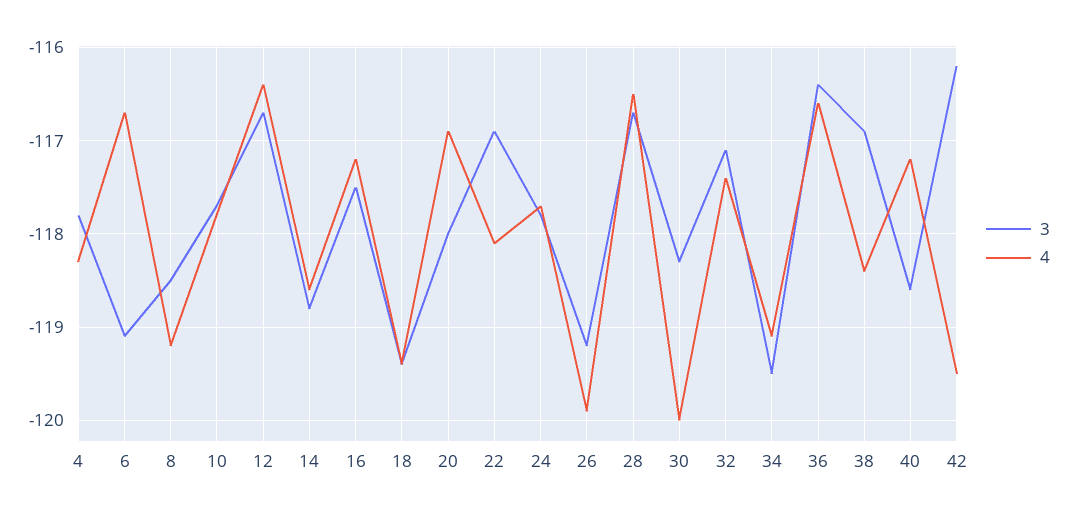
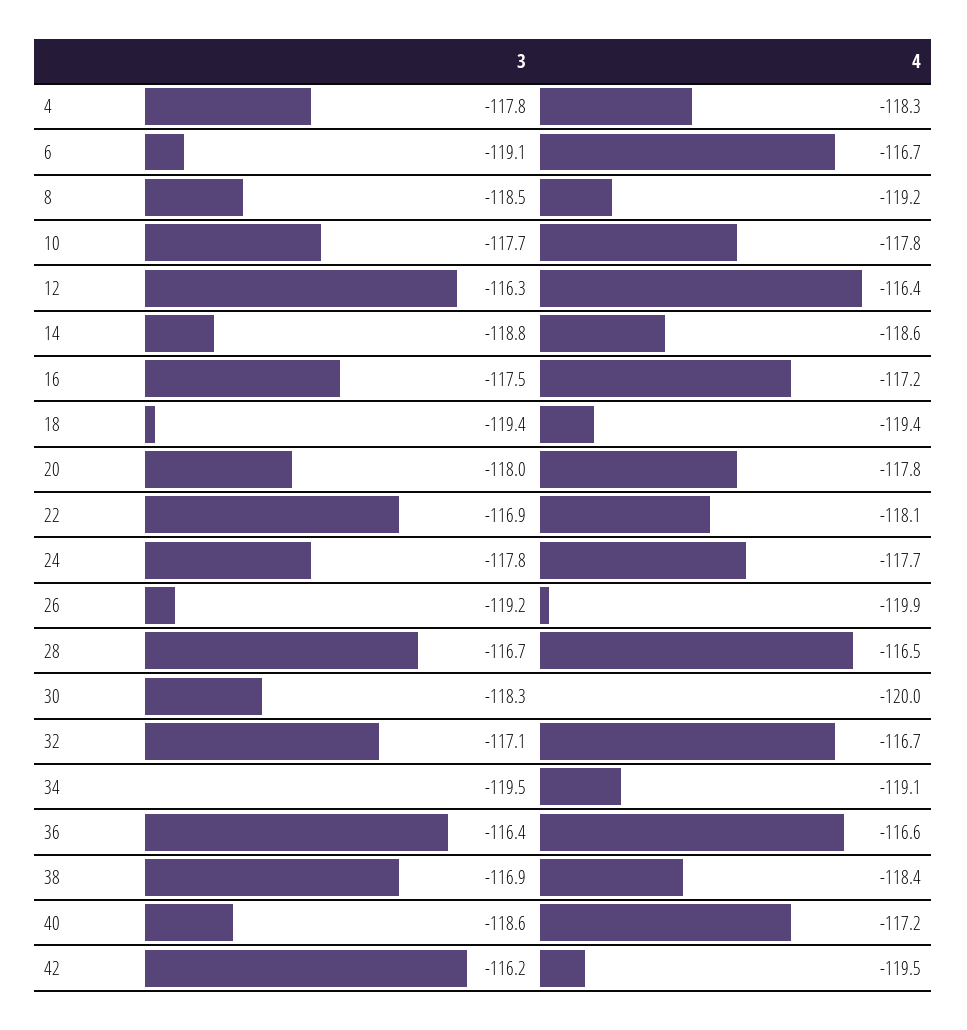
3, 12: -116.7 -> -116.3
4, 20: -116.9 -> -117.8
4, 32: -117.4 -> -116.7

